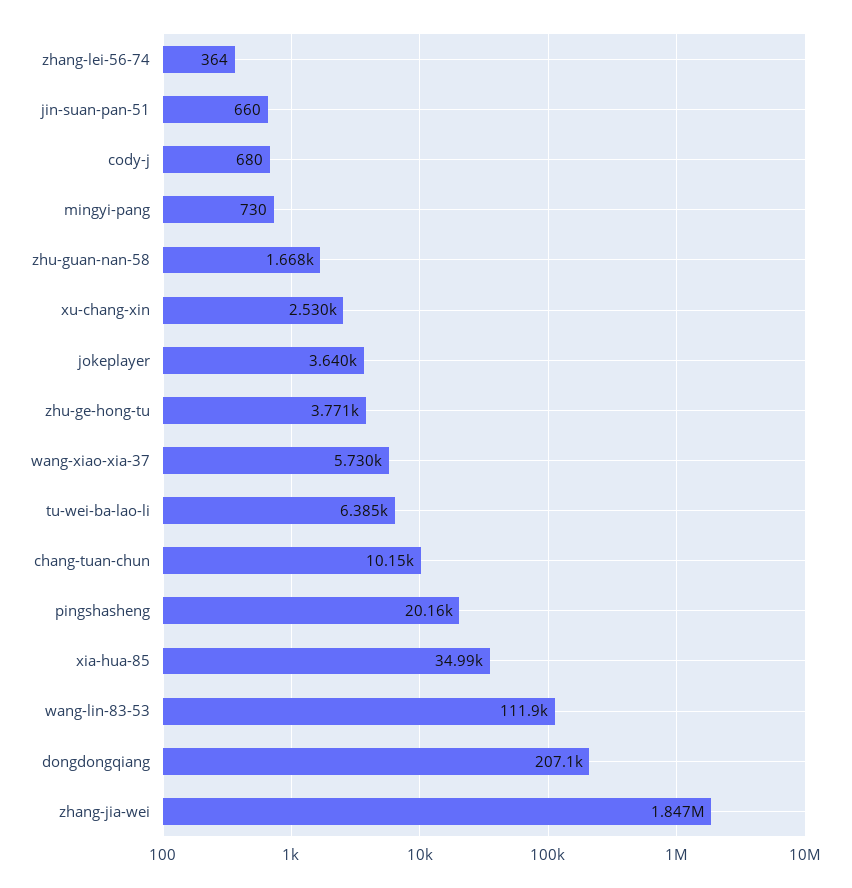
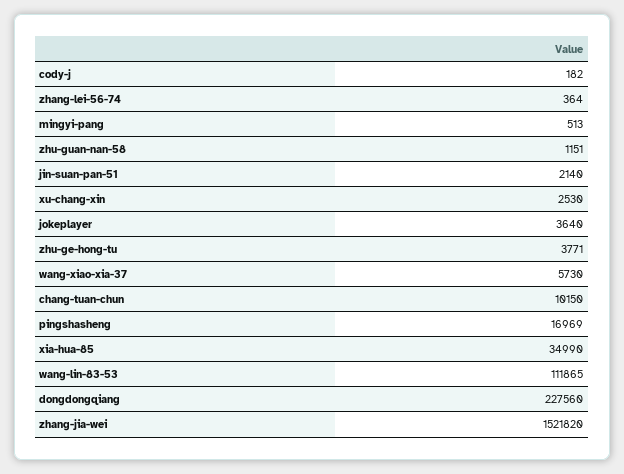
jin-suan-pan-51: 660 -> 2140
cody-j: 680 -> 182
mingyi-pang: 730 -> 513
zhu-guan-nan-58: 1668 -> 1151
tu-wei-ba-lao-li: 6385 -> none
pingshasheng: 20160 -> 16969
dongdongqiang: 207100 -> 227560
zhang-jia-wei: 1847000 -> 1521820

